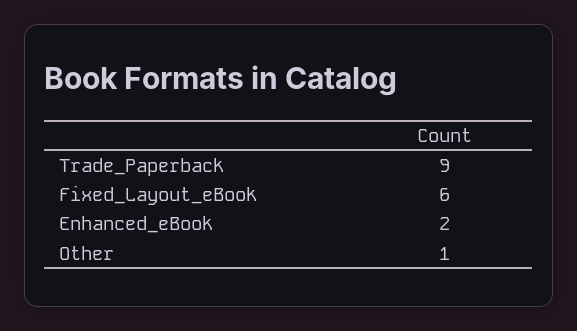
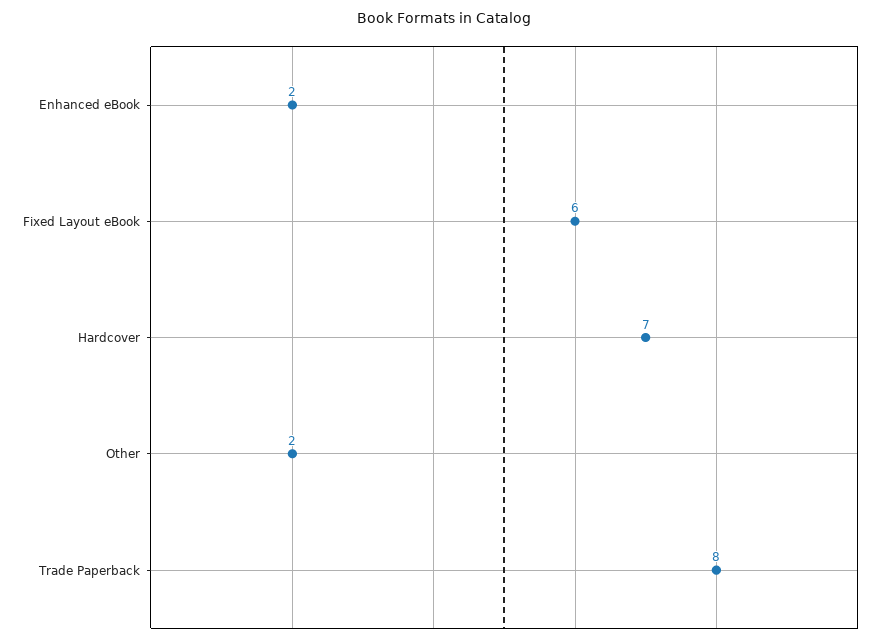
Trade_Paperback: 9 -> 8
Other: 1 -> 2
Hardcover: none -> 7

